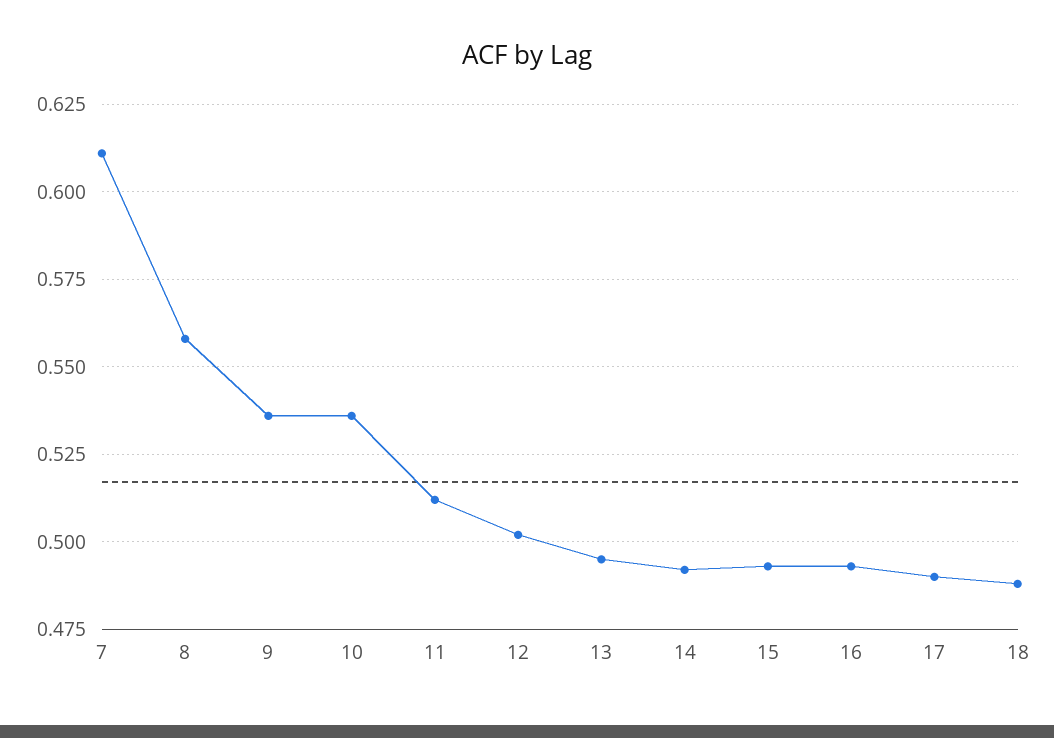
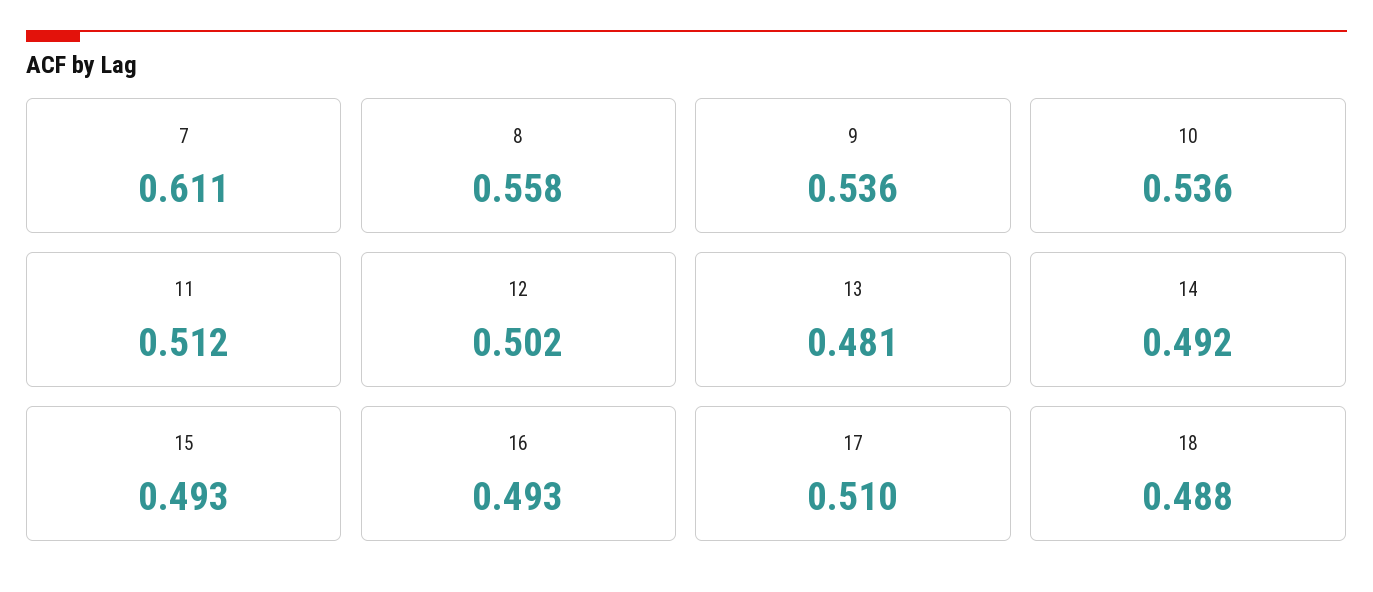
13: 0.495 -> 0.481
17: 0.49 -> 0.51

